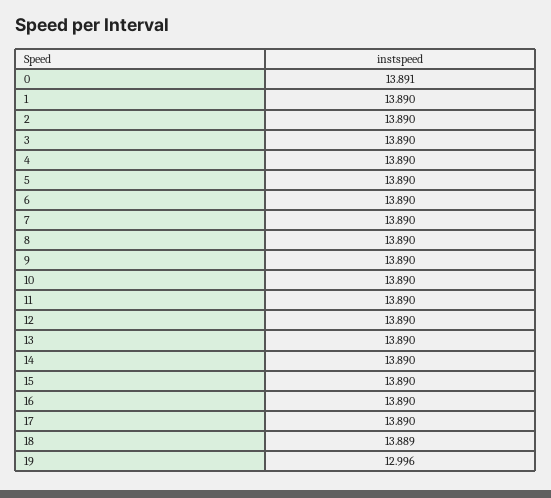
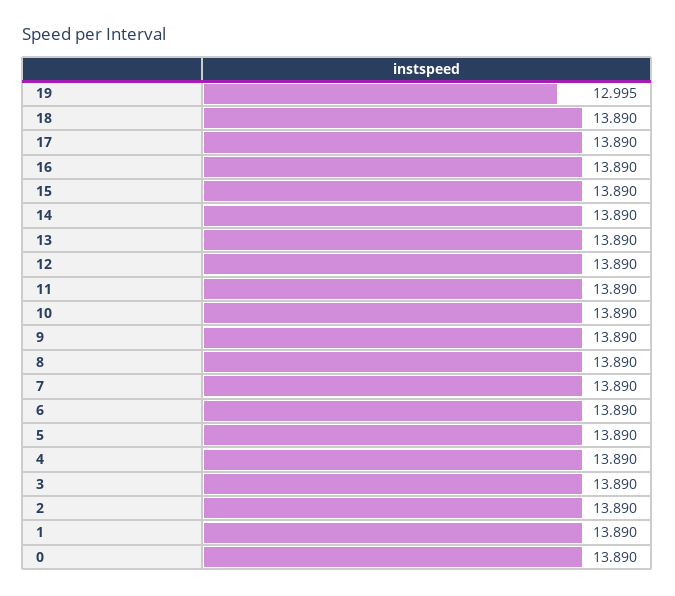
0: 13.891 -> 13.89
18: 13.889 -> 13.89
19: 12.996 -> 12.995

